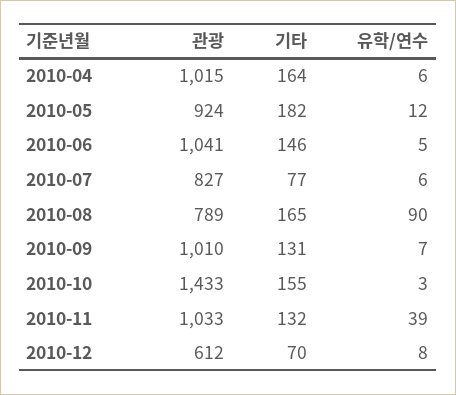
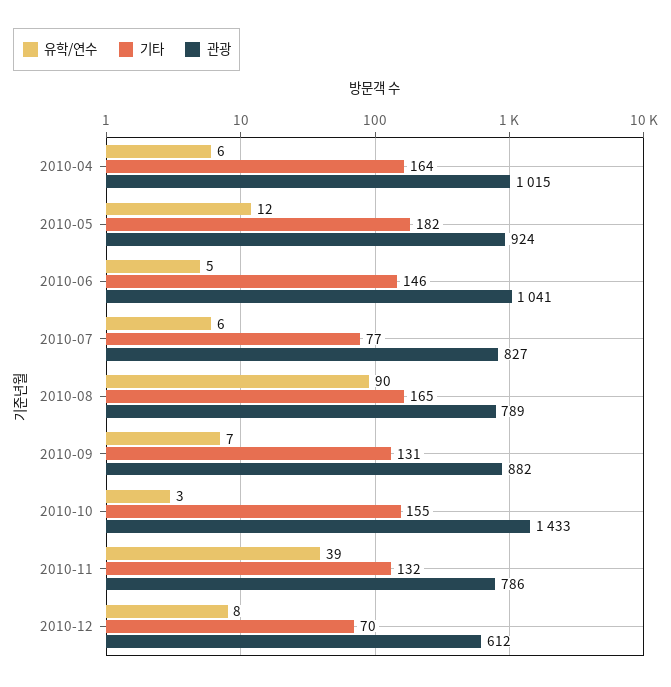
관광, 2010-09: 1010 -> 882
관광, 2010-11: 1033 -> 786

